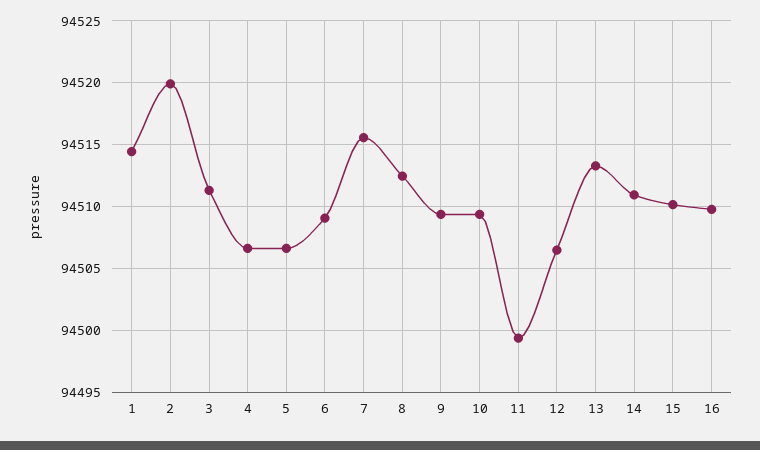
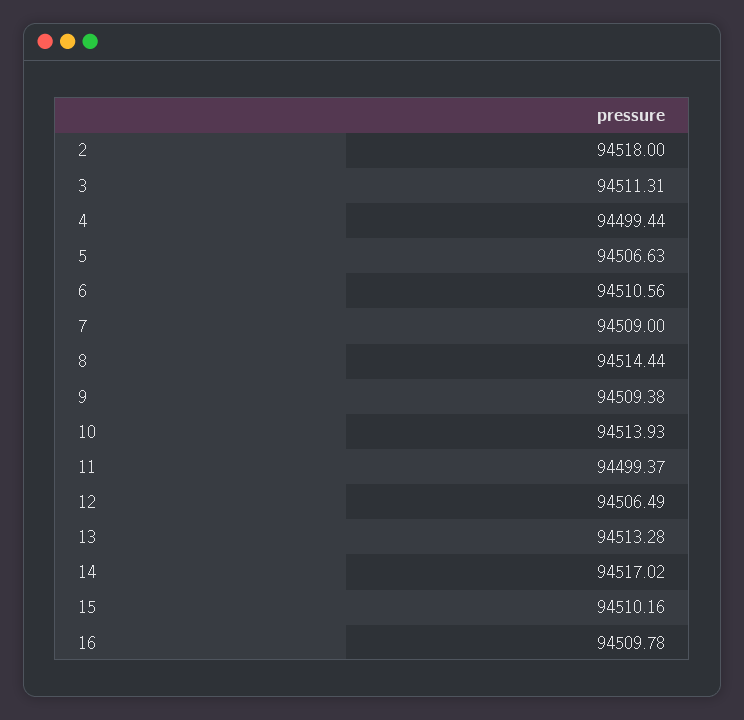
1: 94514.5 -> none
2: 94520 -> 94518
4: 94506.5 -> 94499.44
6: 94509 -> 94510.56
7: 94515.5 -> 94509
8: 94512.5 -> 94514.44
10: 94509.5 -> 94513.93
14: 94511 -> 94517.02

